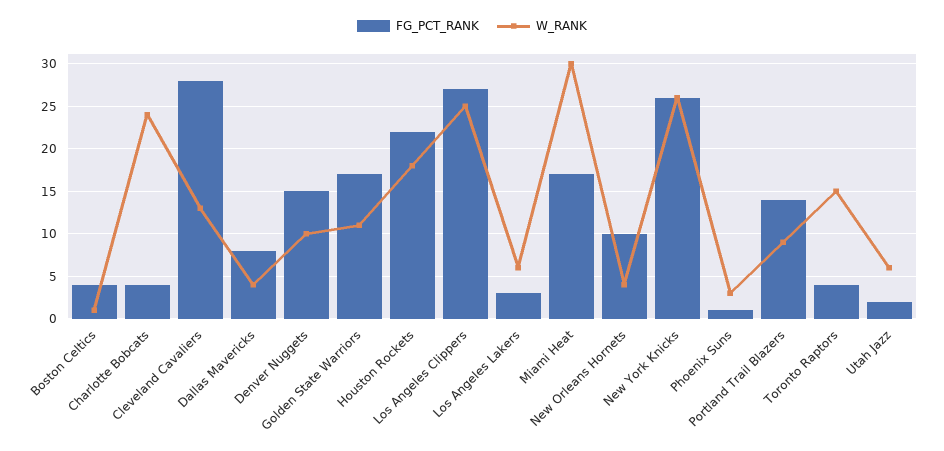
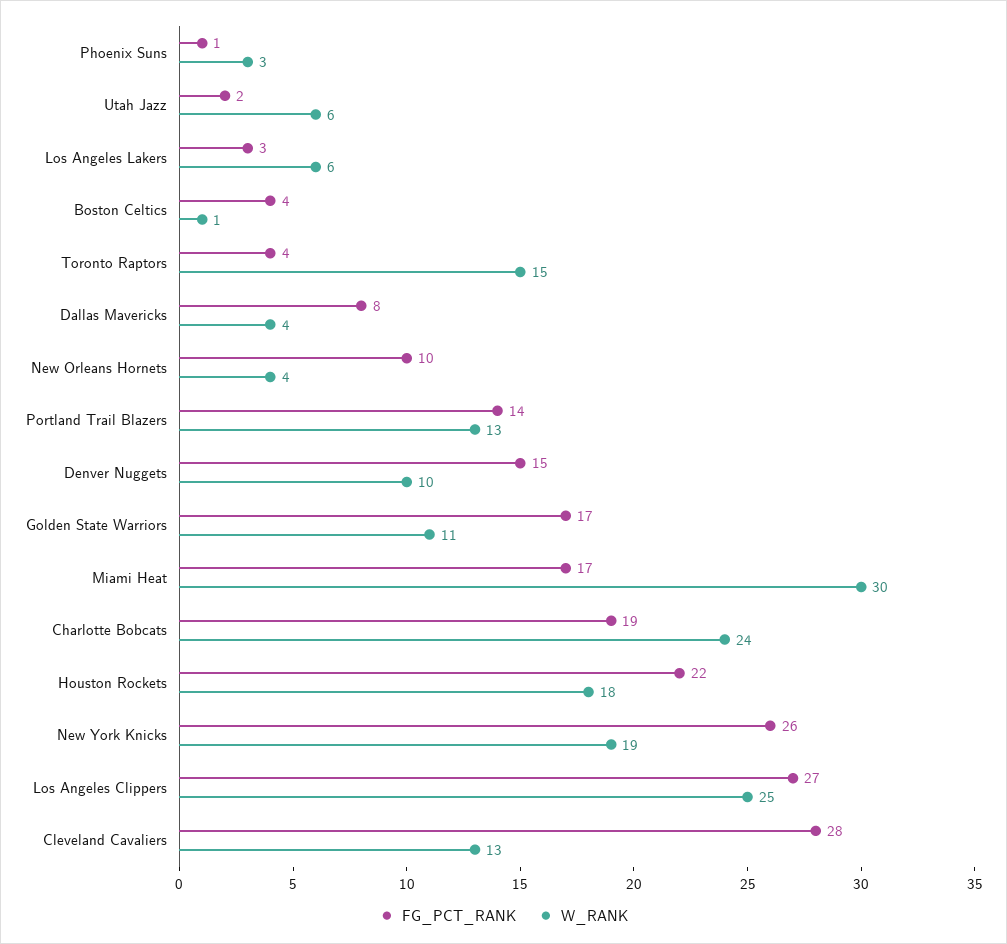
FG_PCT_RANK, Charlotte Bobcats: 4 -> 19
W_RANK, New York Knicks: 26 -> 19
W_RANK, Portland Trail Blazers: 9 -> 13

